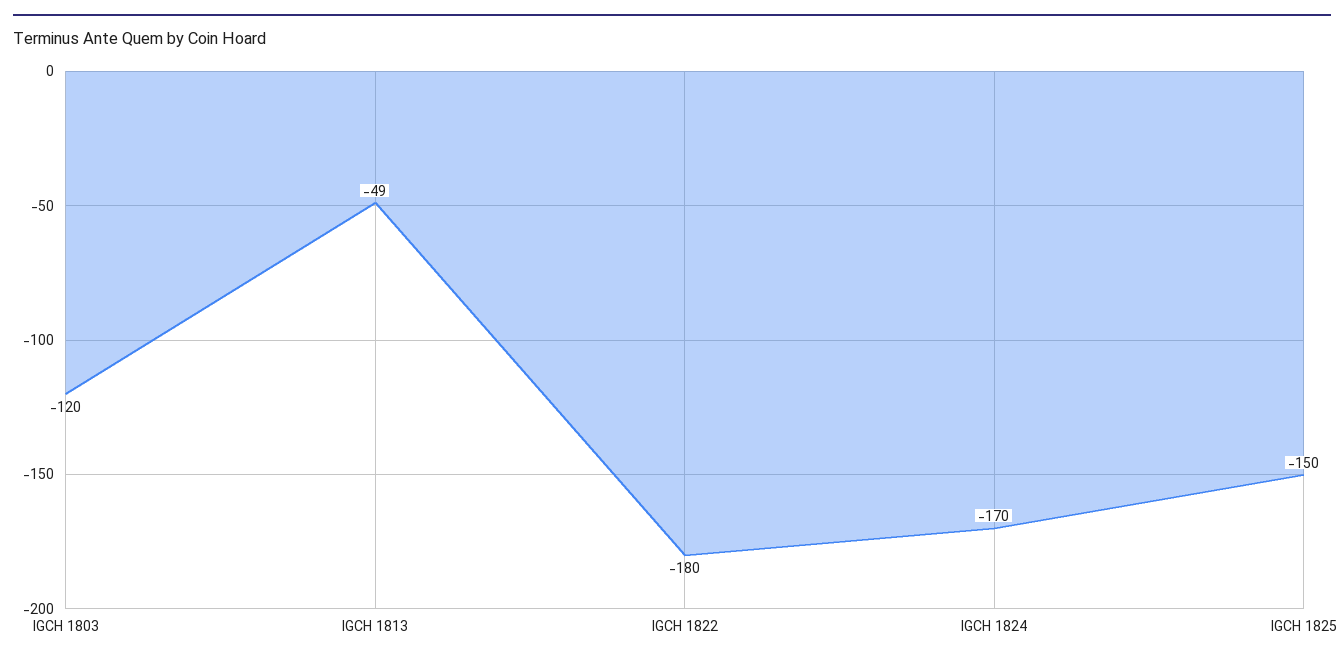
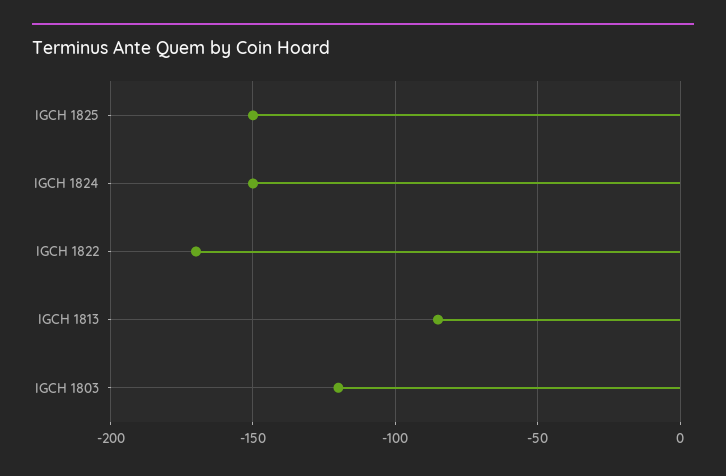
IGCH 1813: -49 -> -85
IGCH 1822: -180 -> -170
IGCH 1824: -170 -> -150

